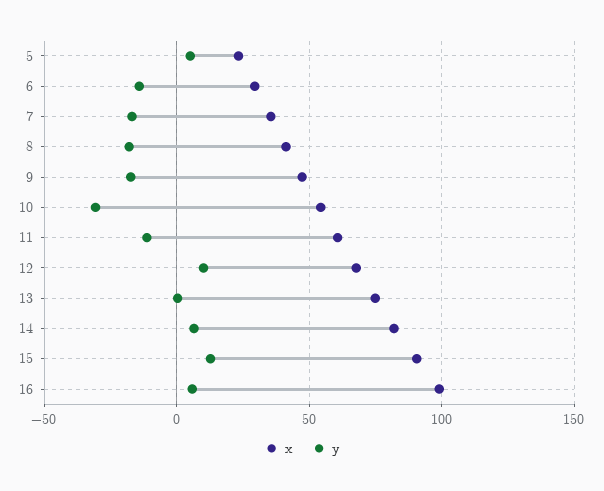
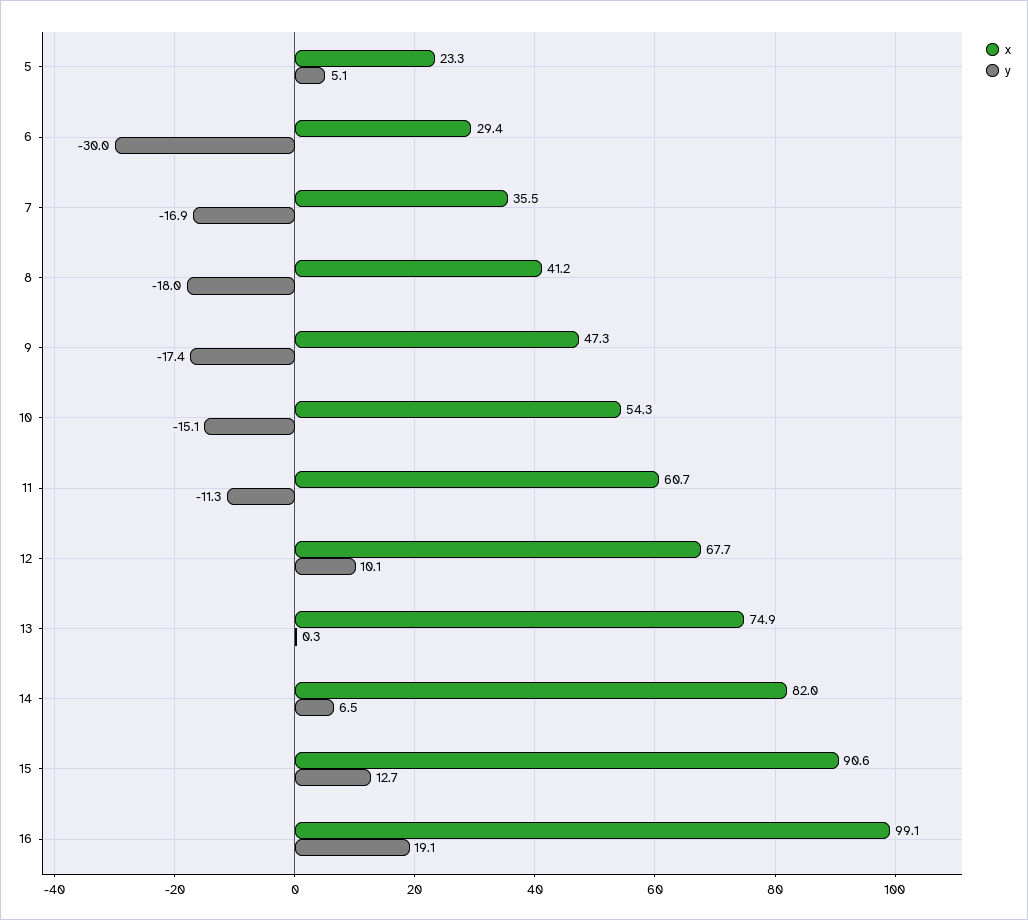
y, 6: -15 -> -30
y, 10: -30 -> -15.1
y, 16: 5 -> 19.1

